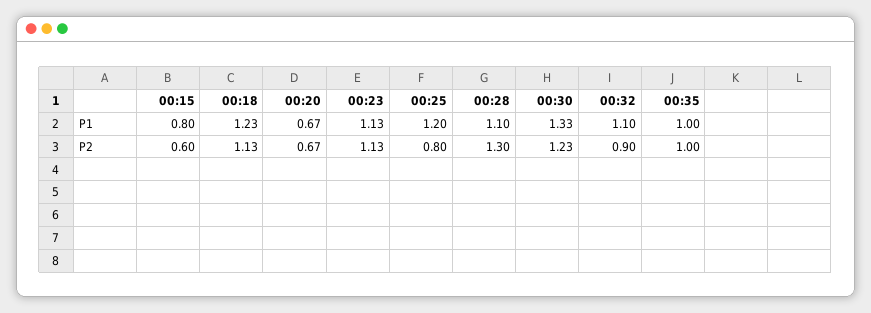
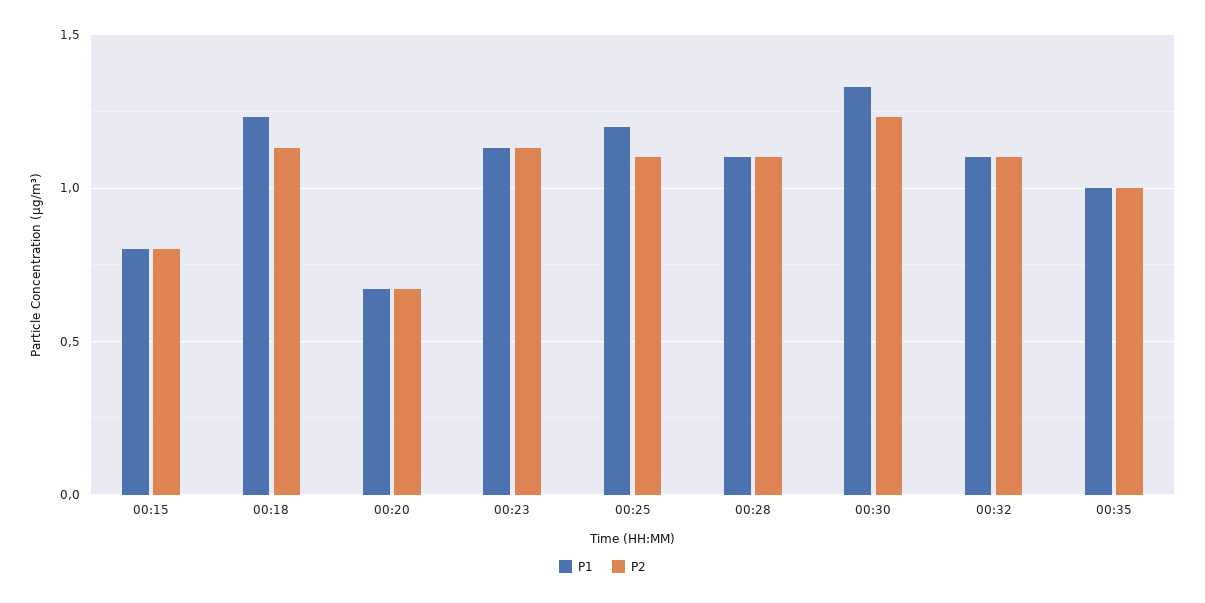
P2, 00:15: 0.6 -> 0.8
P2, 00:25: 0.8 -> 1.1
P2, 00:28: 1.3 -> 1.1
P2, 00:32: 0.9 -> 1.1

